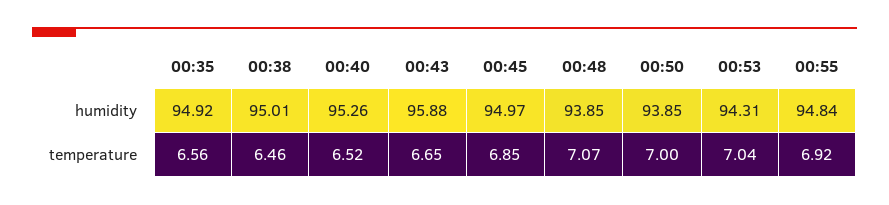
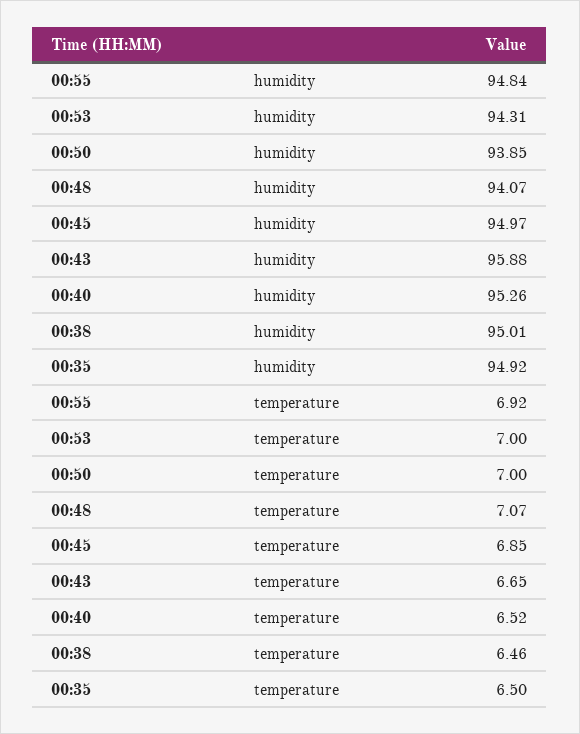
00:48, humidity: 93.85 -> 94.07
00:35, temperature: 6.56 -> 6.5
00:53, temperature: 7.04 -> 7

